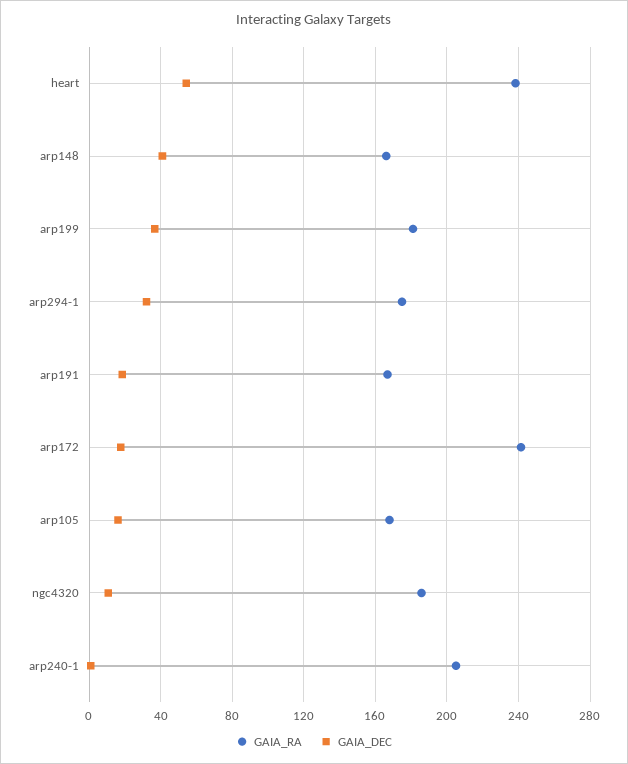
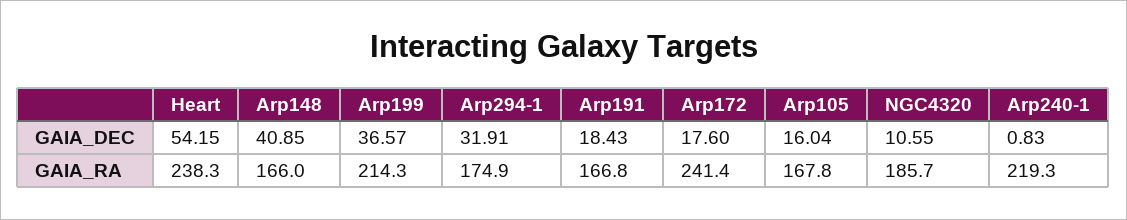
GAIA_RA, arp199: 180 -> 214.3
GAIA_RA, arp240-1: 205 -> 219.3

